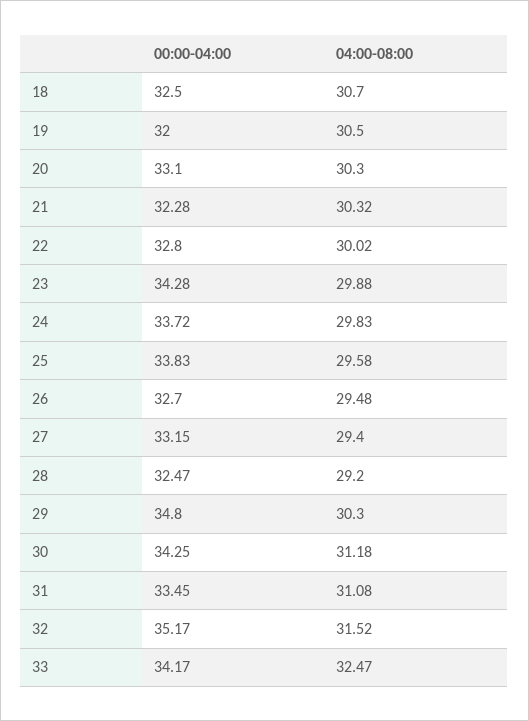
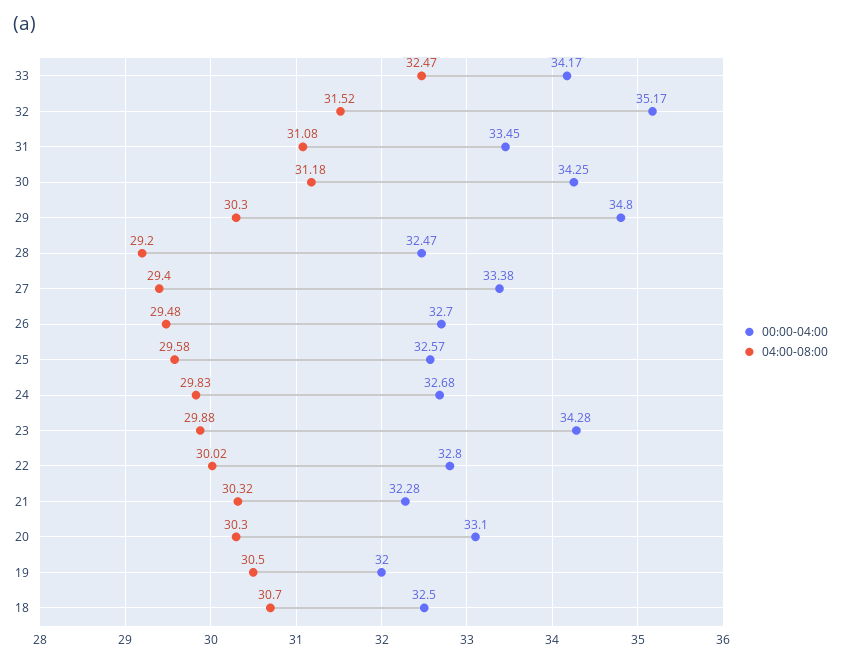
00:00-04:00, 24: 33.72 -> 32.68
00:00-04:00, 25: 33.83 -> 32.57
00:00-04:00, 27: 33.15 -> 33.38

